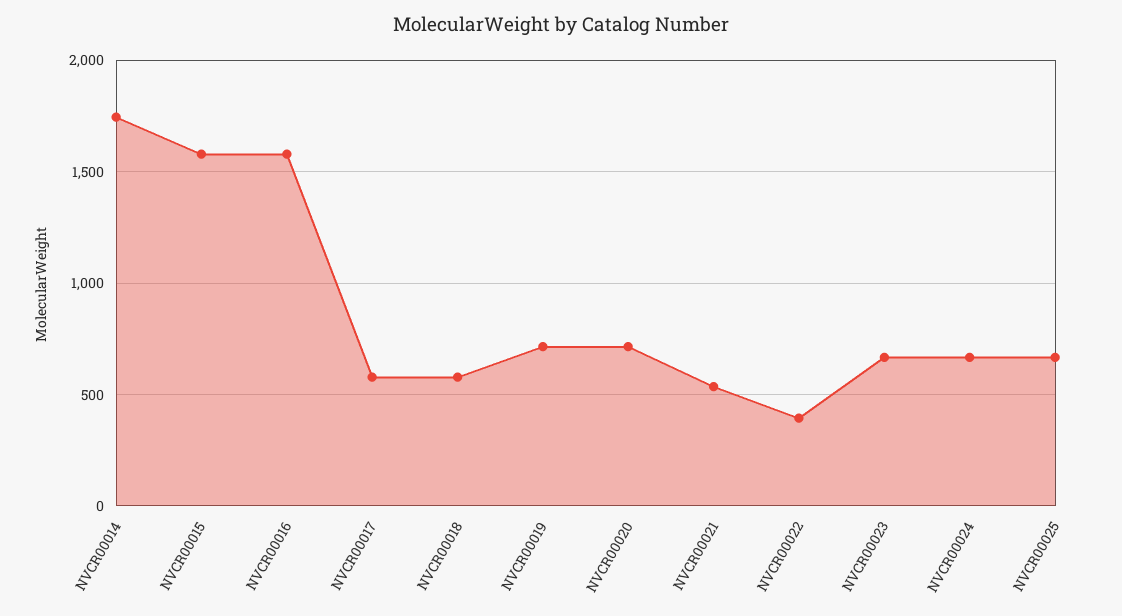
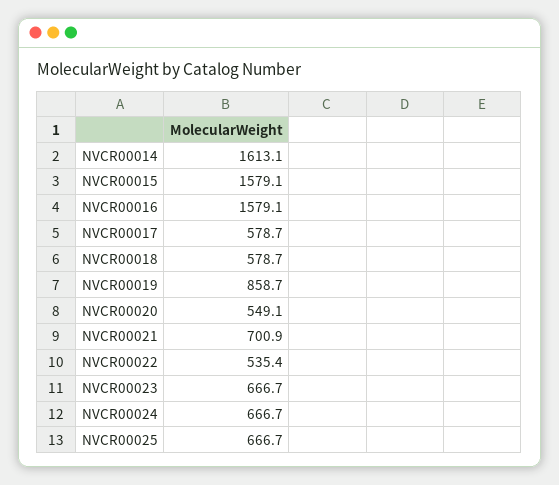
NVCR00014: 1750 -> 1613.1
NVCR00019: 700 -> 858.7
NVCR00020: 700 -> 549.1
NVCR00021: 550 -> 700.9
NVCR00022: 400 -> 535.4

